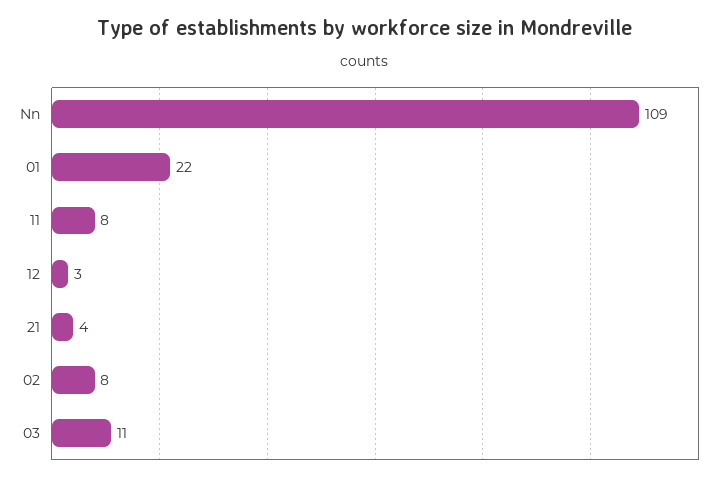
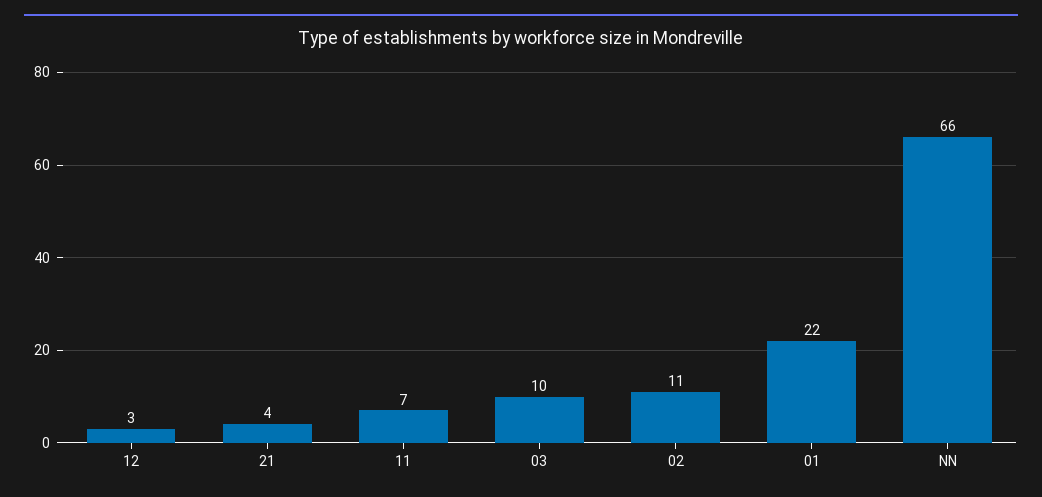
Nn: 109 -> 66
11: 8 -> 7
02: 8 -> 11
03: 11 -> 10

